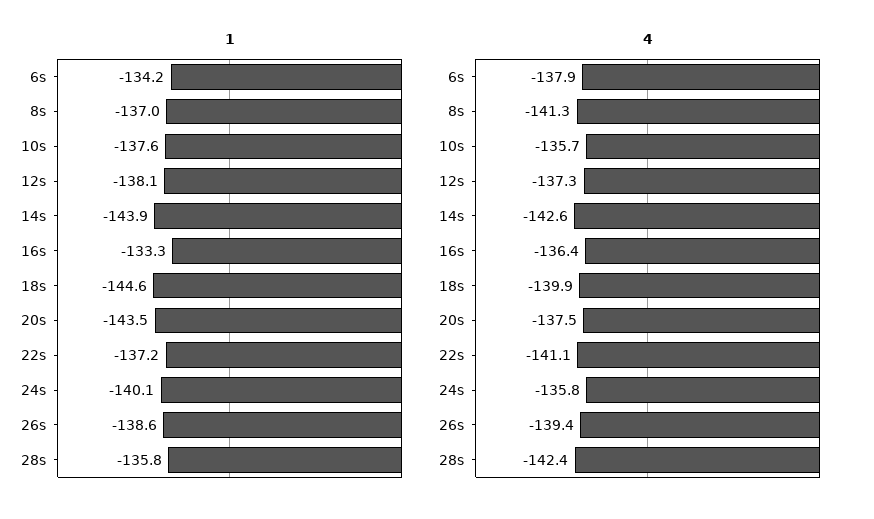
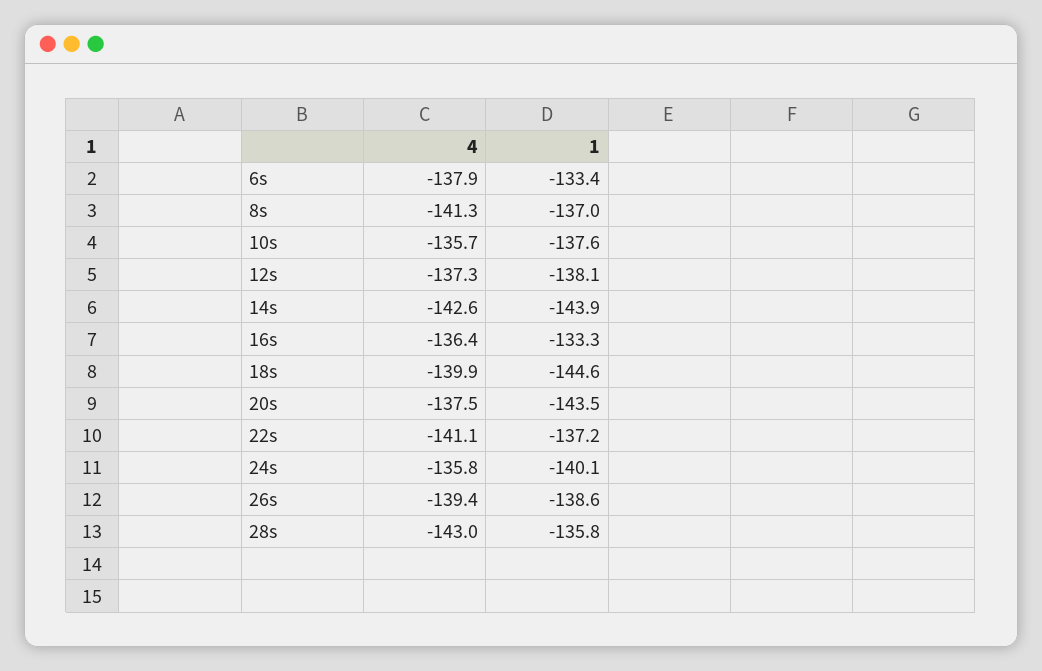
1, 6s: -134.2 -> -133.4
4, 28s: -142.4 -> -143

